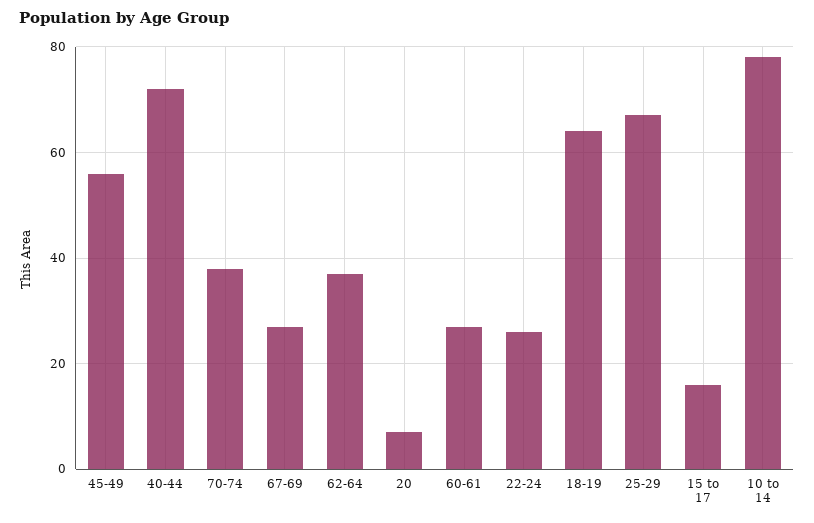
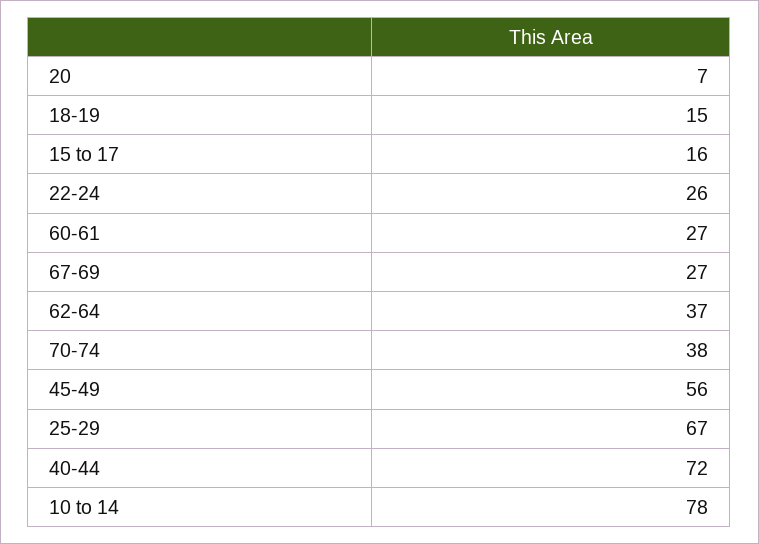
18-19: 65 -> 15

